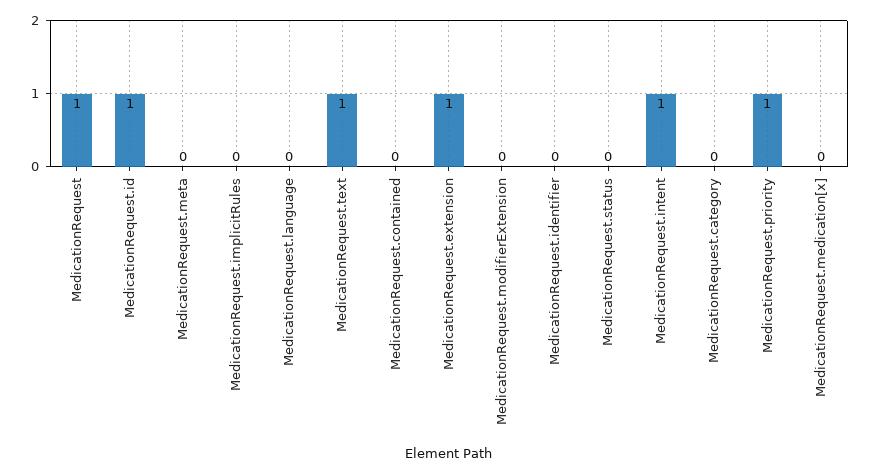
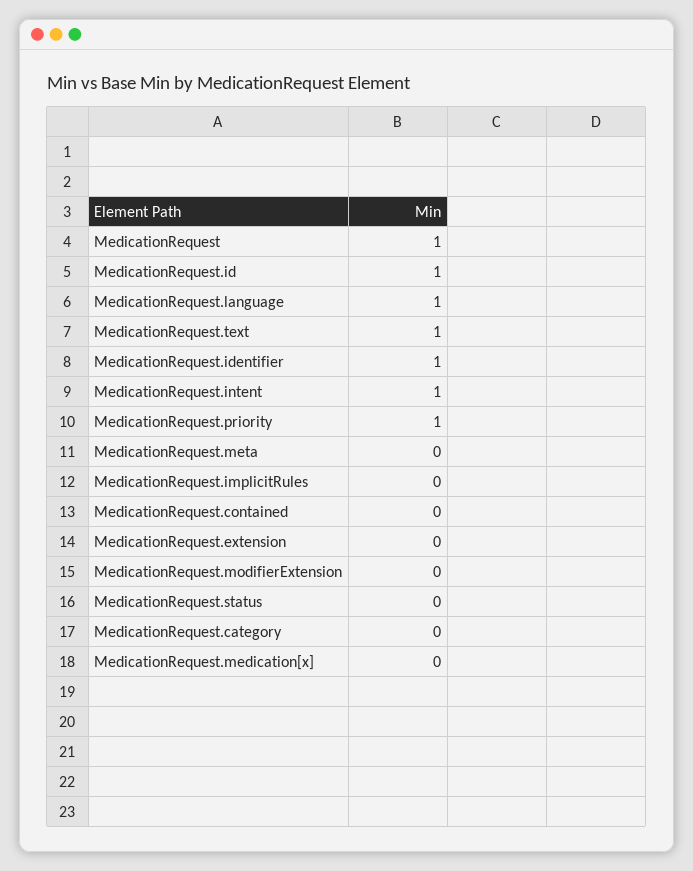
MedicationRequest.language: 0 -> 1
MedicationRequest.extension: 1 -> 0
MedicationRequest.identifier: 0 -> 1

